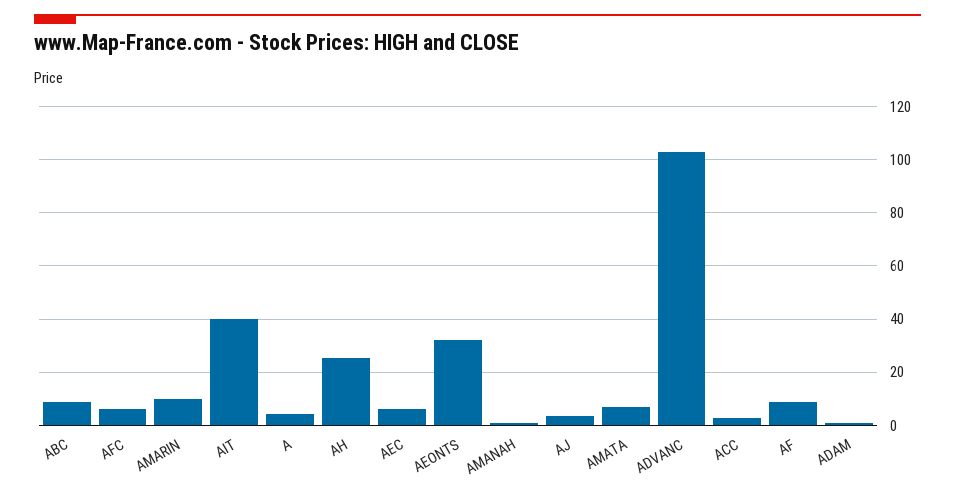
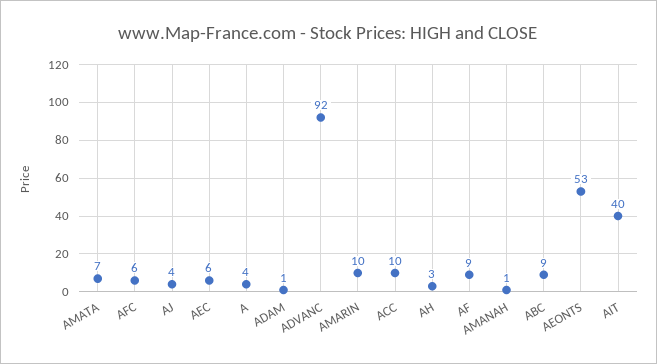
AH: 25 -> 3
AEONTS: 32.5 -> 53
ADVANC: 102.5 -> 92
ACC: 2.5 -> 10

